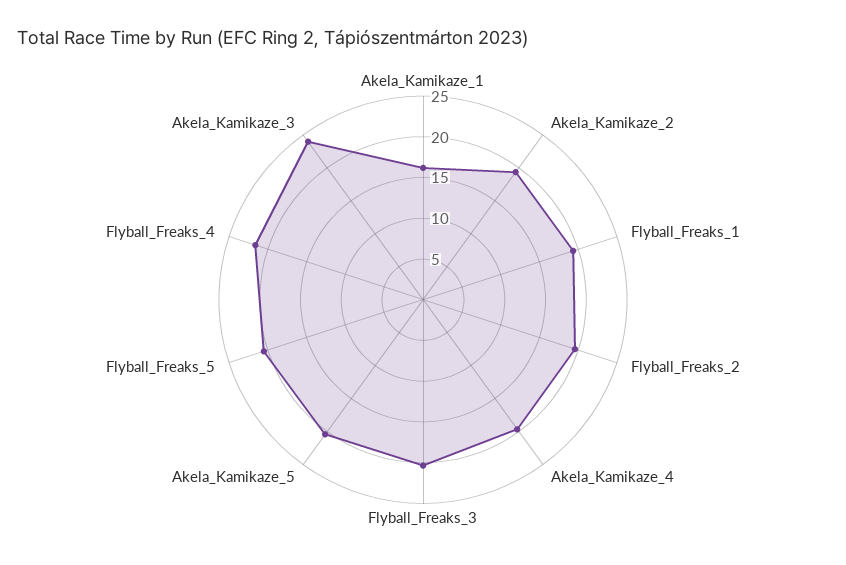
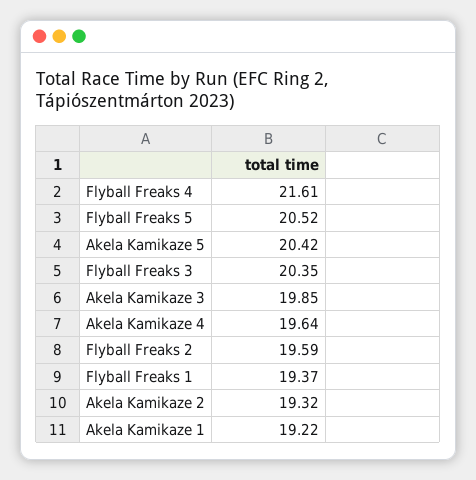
Akela_Kamikaze_1: 16 -> 19.22
Akela_Kamikaze_3: 24 -> 19.85

